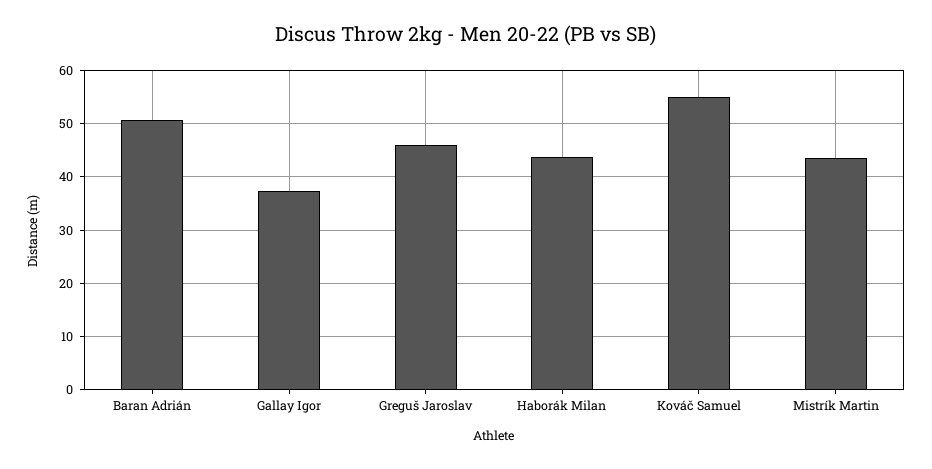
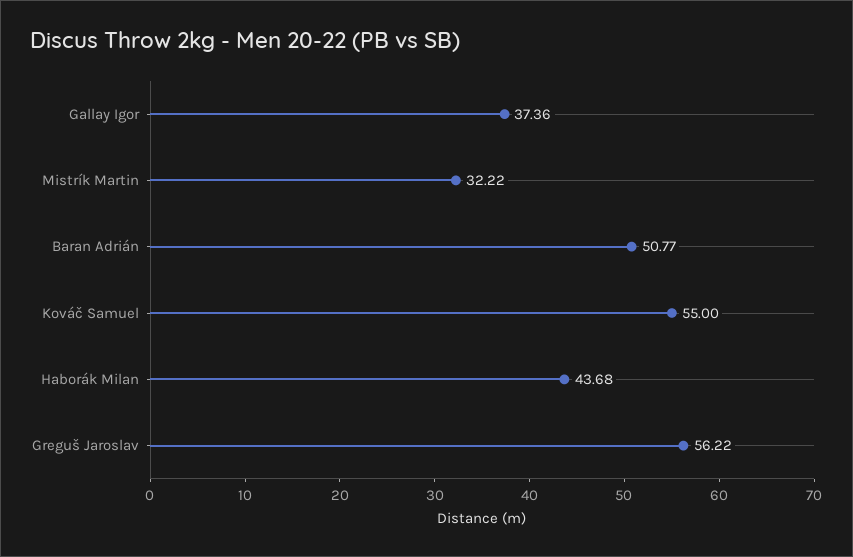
Greguš Jaroslav: 46 -> 56.22
Mistrík Martin: 44 -> 32.22

